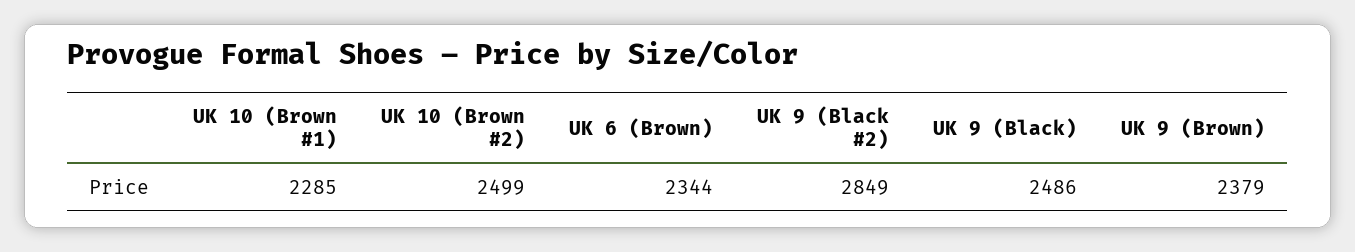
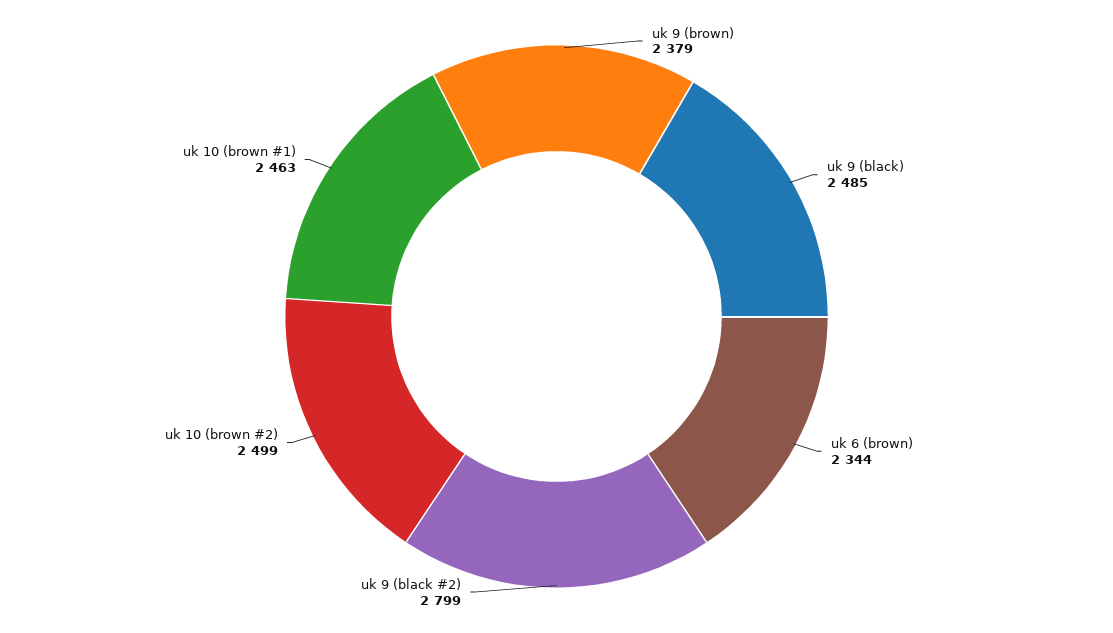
UK 10 (Brown #1): 2285 -> 2463
UK 9 (Black #2): 2849 -> 2799
UK 9 (Black): 2486 -> 2485

